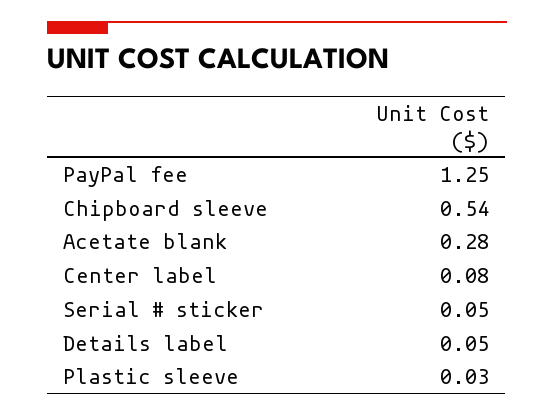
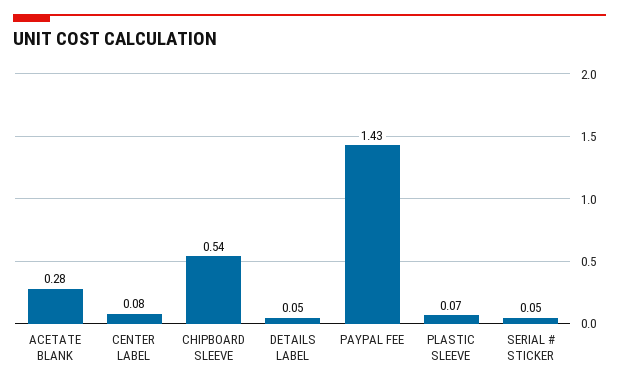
PayPal fee: 1.25 -> 1.43
Plastic sleeve: 0.03 -> 0.07

